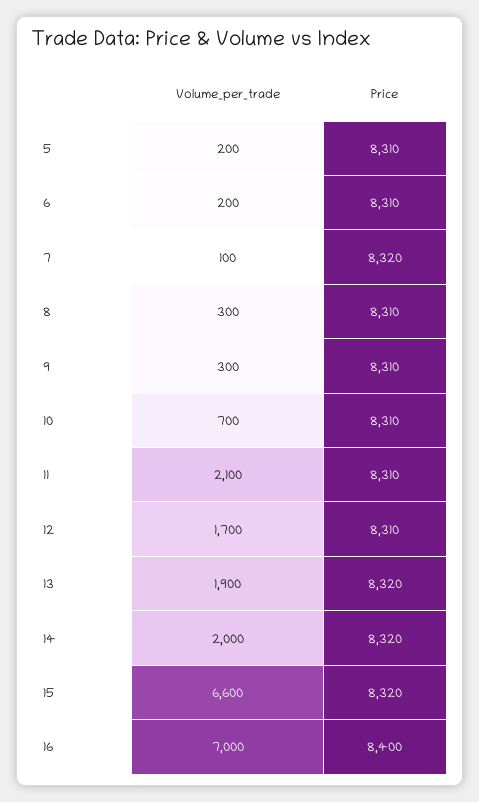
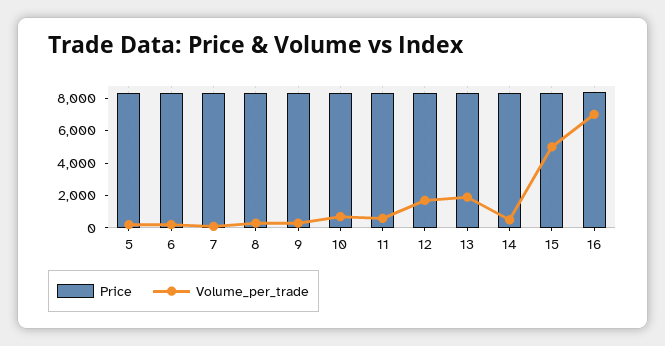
Volume_per_trade, 11: 2100 -> 500
Volume_per_trade, 14: 2000 -> 500
Volume_per_trade, 15: 6600 -> 5000

